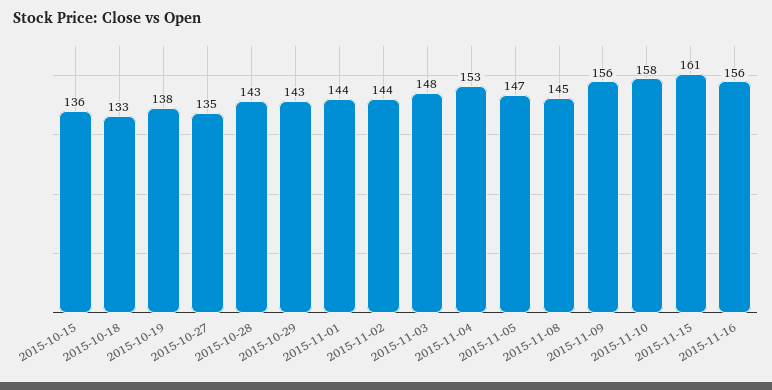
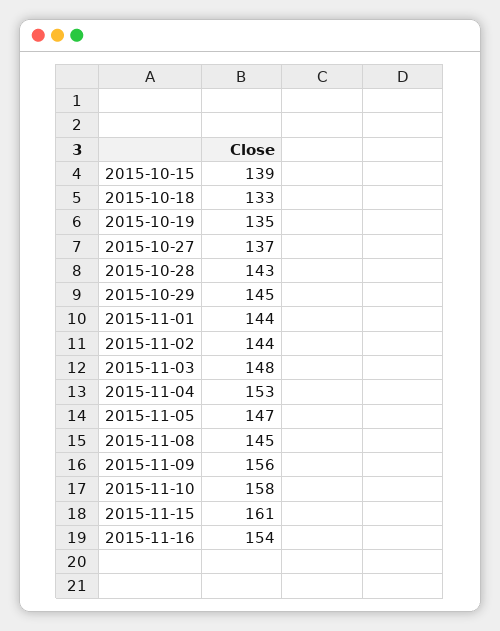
2015-10-15: 136 -> 139
2015-10-19: 138 -> 135
2015-10-27: 135 -> 137
2015-10-29: 143 -> 145
2015-11-16: 156 -> 154

